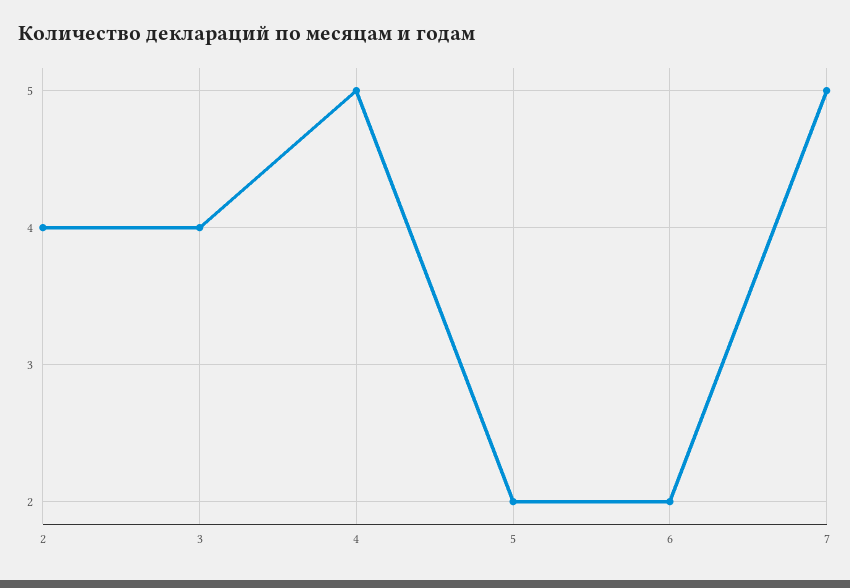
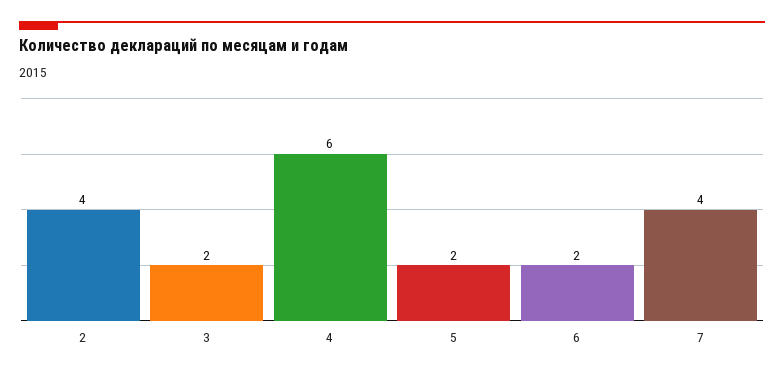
3: 4 -> 2
4: 5 -> 6
7: 5 -> 4

